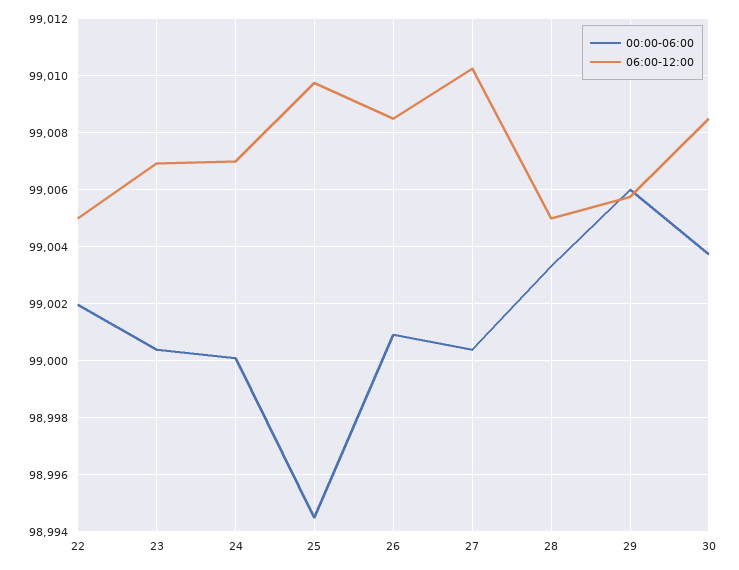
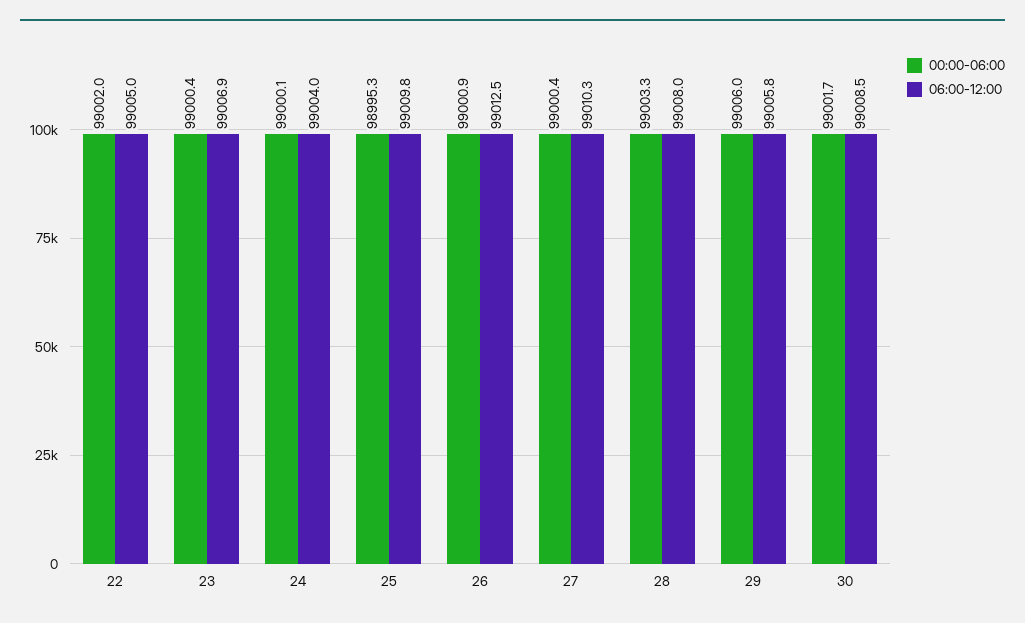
06:00-12:00, 24: 99007 -> 99004
00:00-06:00, 25: 98994.5 -> 98995.3
06:00-12:00, 26: 99008.5 -> 99012.5
06:00-12:00, 28: 99005 -> 99008
00:00-06:00, 30: 99003.75 -> 99001.7

